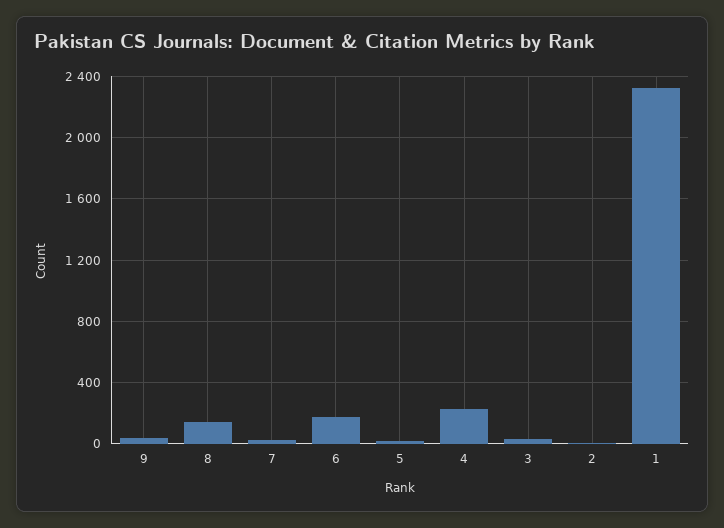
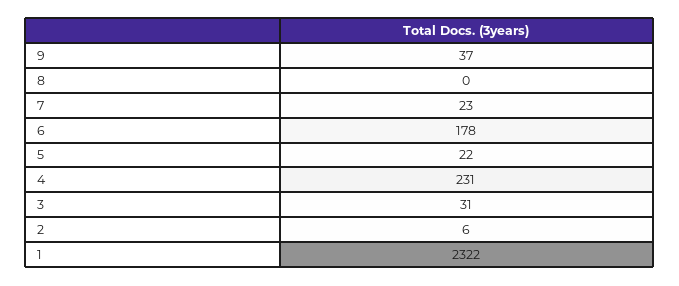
8: 150 -> 0

